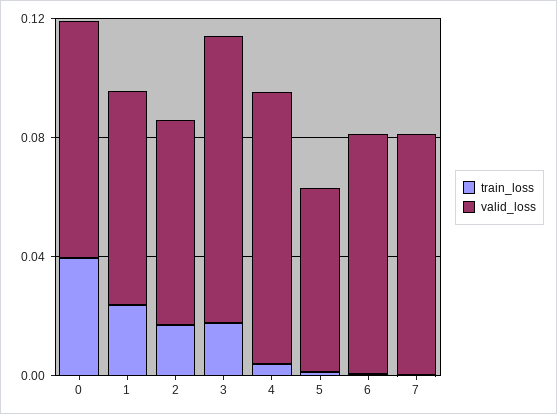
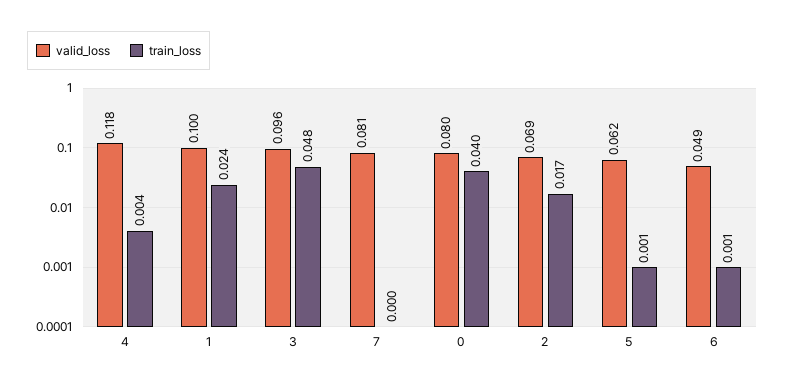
valid_loss, 1: 0.07 -> 0.1
train_loss, 3: 0.02 -> 0.048
valid_loss, 4: 0.09 -> 0.118
valid_loss, 6: 0.08 -> 0.049

